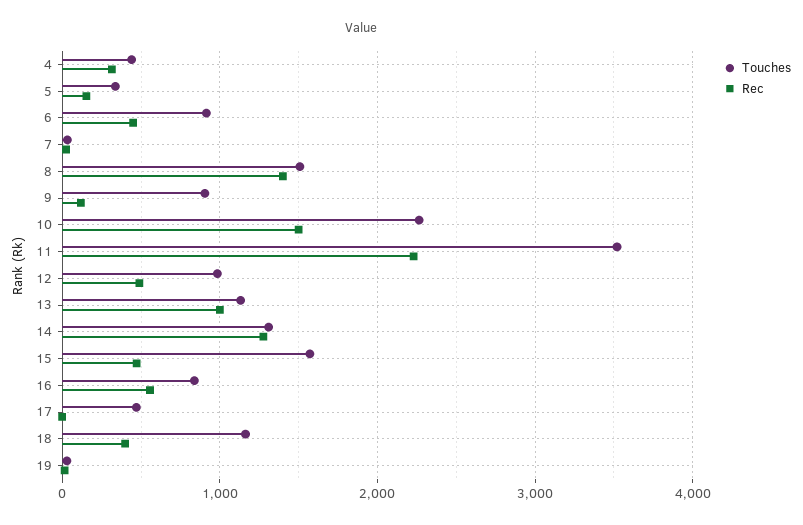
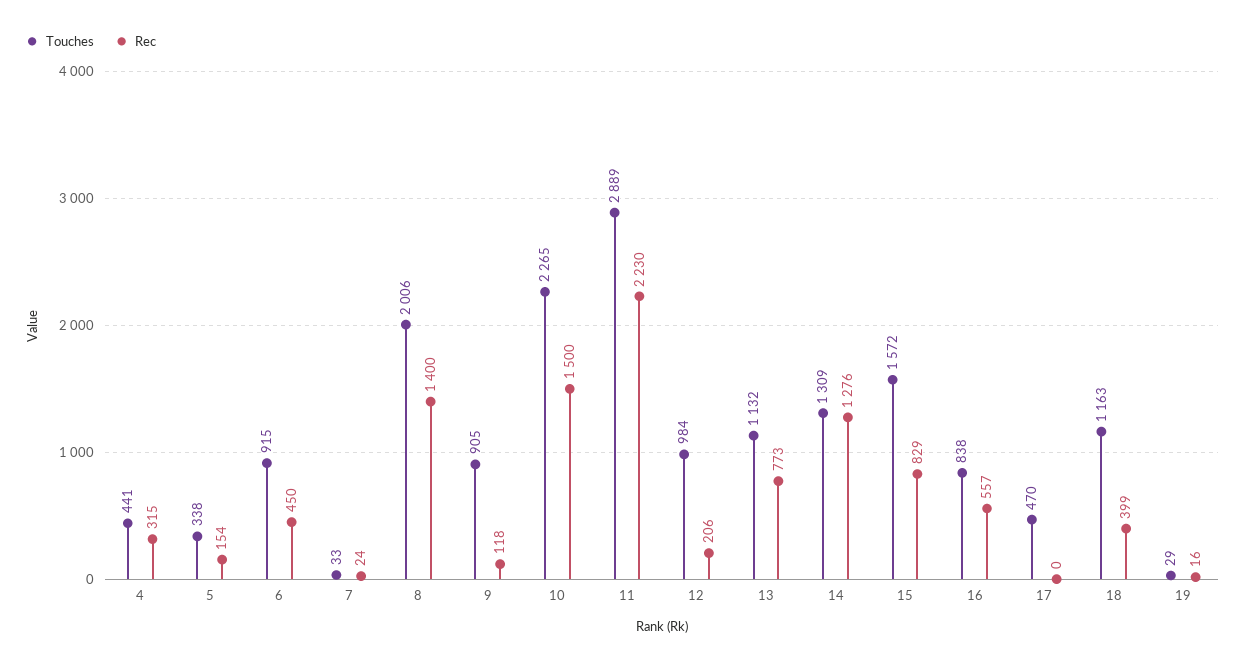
Touches, 8: 1500 -> 2006
Touches, 11: 3500 -> 2889
Rec, 12: 500 -> 206
Rec, 13: 1000 -> 773
Rec, 15: 500 -> 829

